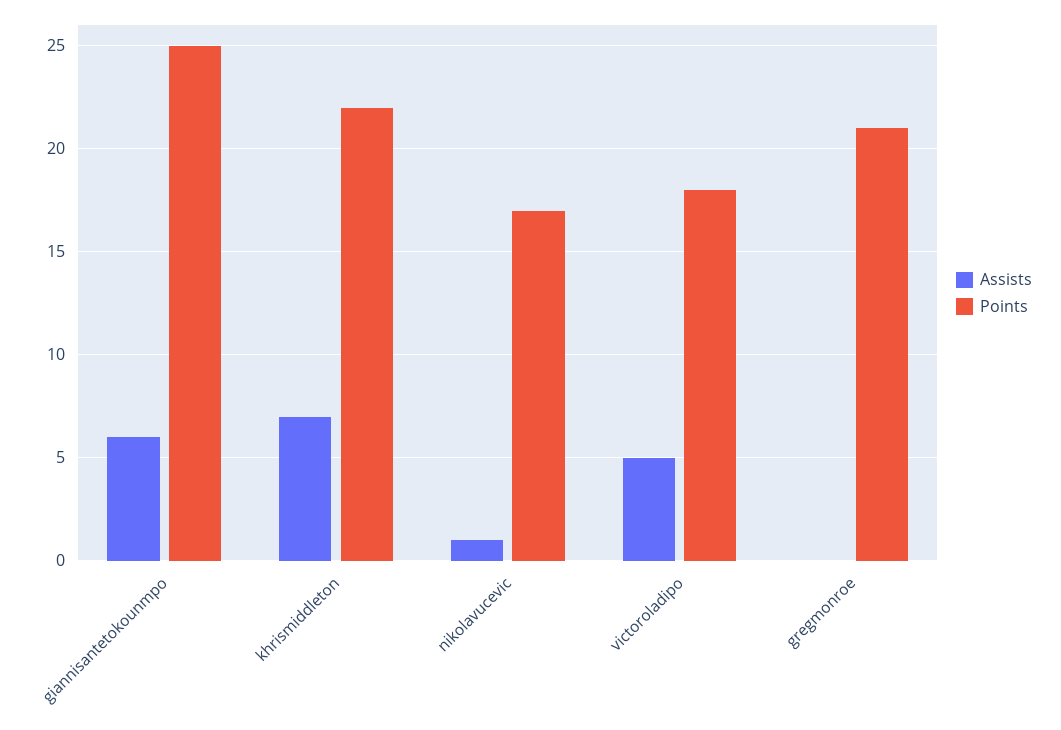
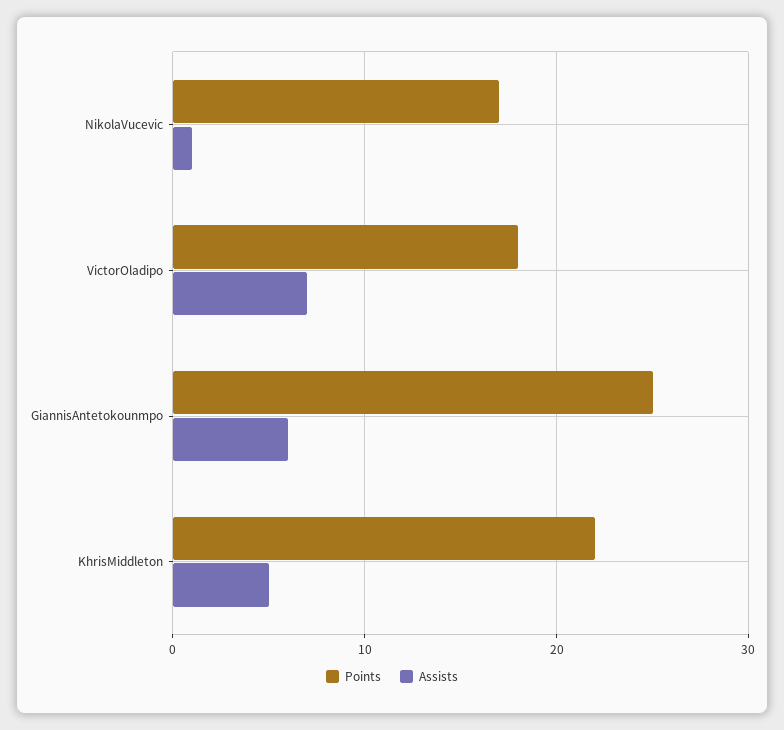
Assists, khrismiddleton: 7 -> 5
Assists, victoroladipo: 5 -> 7
Assists, gregmonroe: 0 -> none
Points, gregmonroe: 21 -> none

